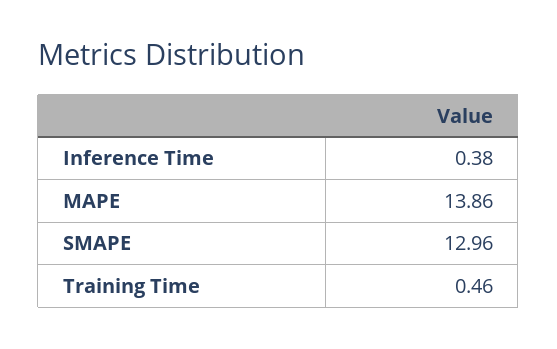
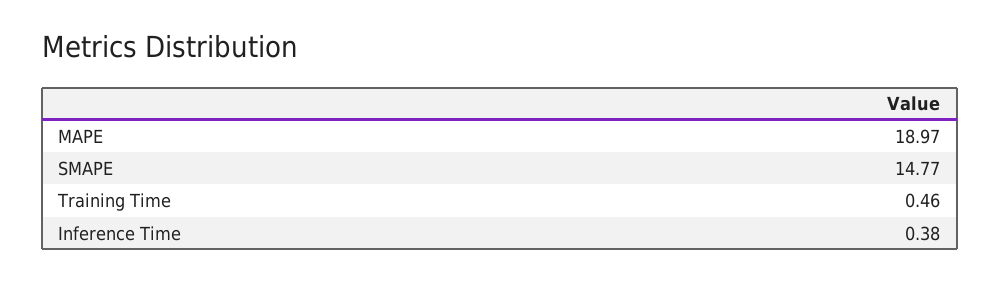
MAPE: 13.86 -> 18.97
SMAPE: 12.96 -> 14.77

